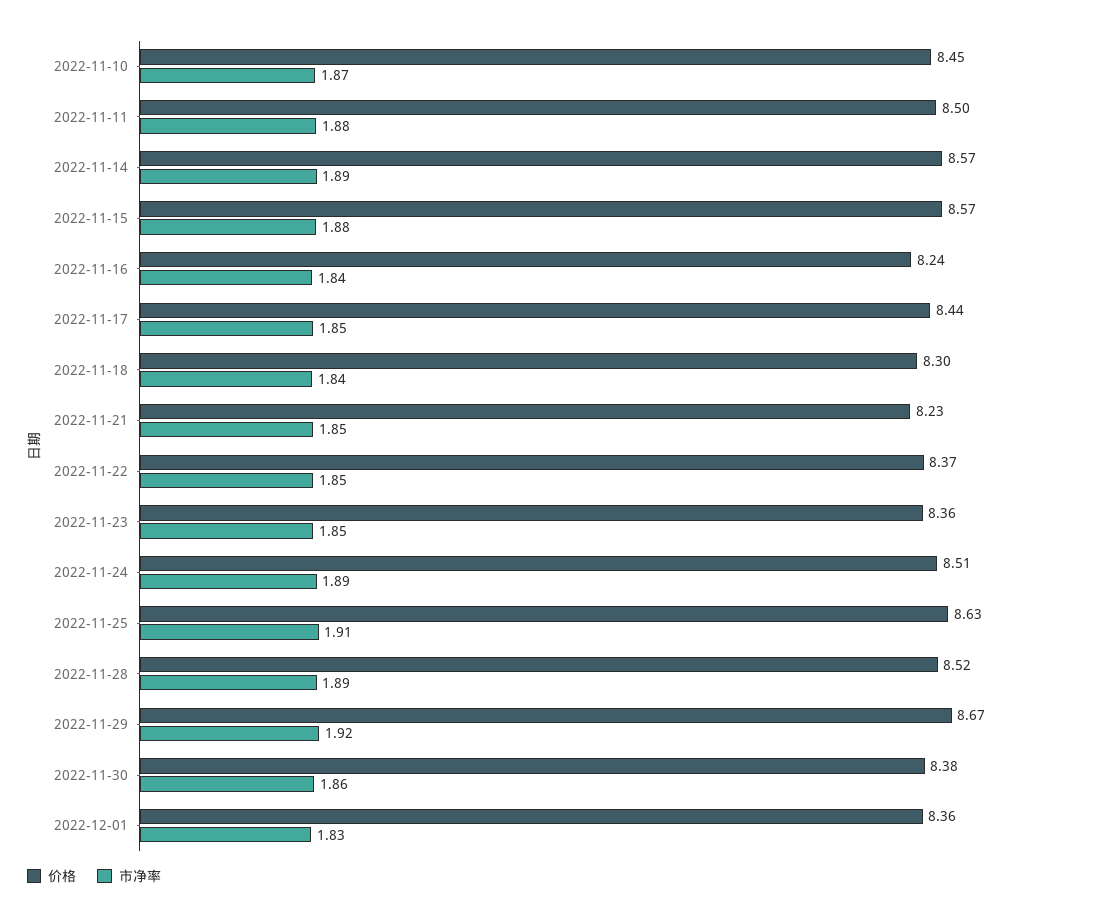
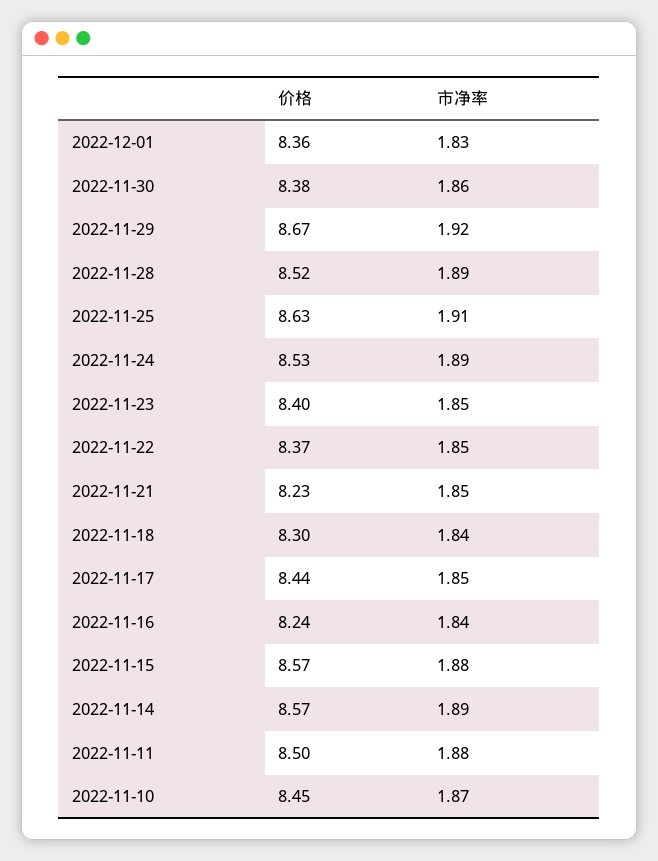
价格, 2022-11-23: 8.36 -> 8.4
价格, 2022-11-24: 8.51 -> 8.53

